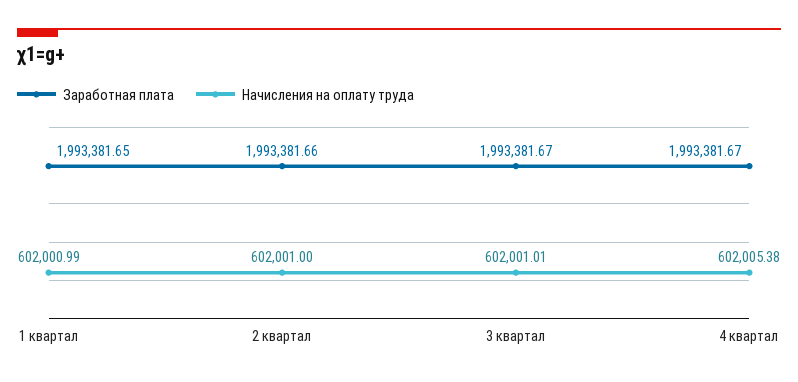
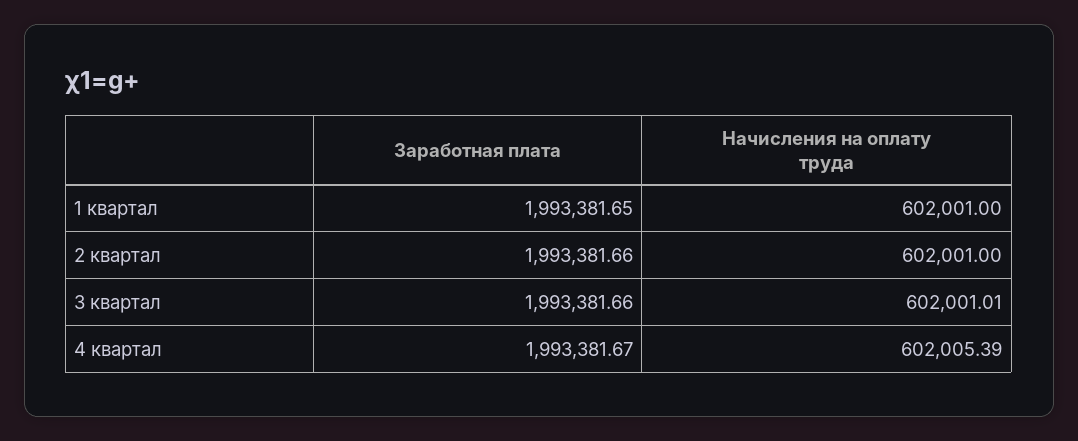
Начисления на оплату труда, 1 квартал: 602000.99 -> 602001
Заработная плата, 3 квартал: 1993381.67 -> 1993381.66
Начисления на оплату труда, 4 квартал: 602005.38 -> 602005.39

